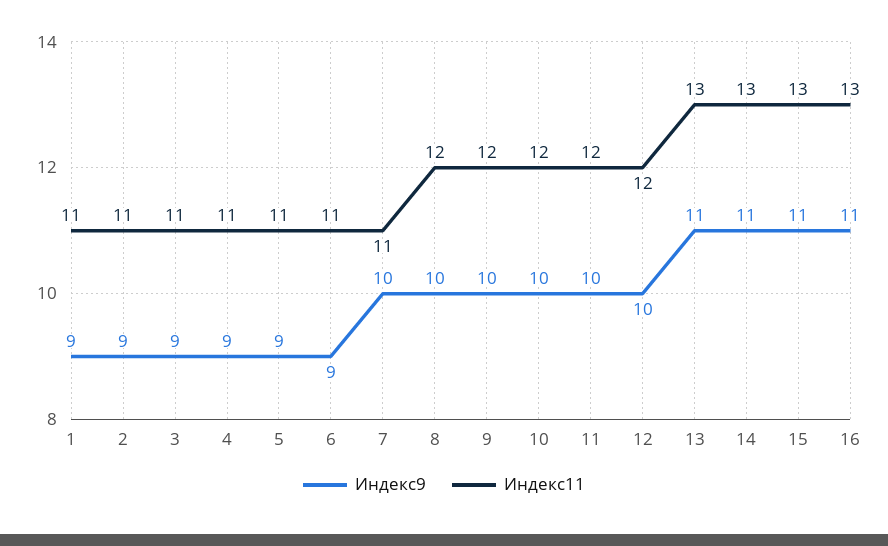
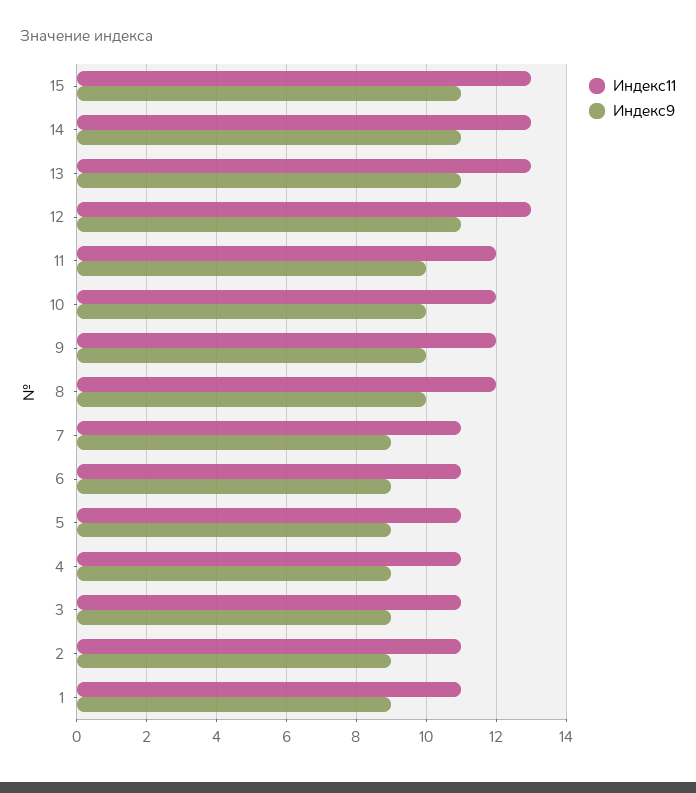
Индекс9, 7: 10 -> 9
Индекс9, 12: 10 -> 11
Индекс11, 12: 12 -> 13
Индекс9, 16: 11 -> none
Индекс11, 16: 13 -> none

